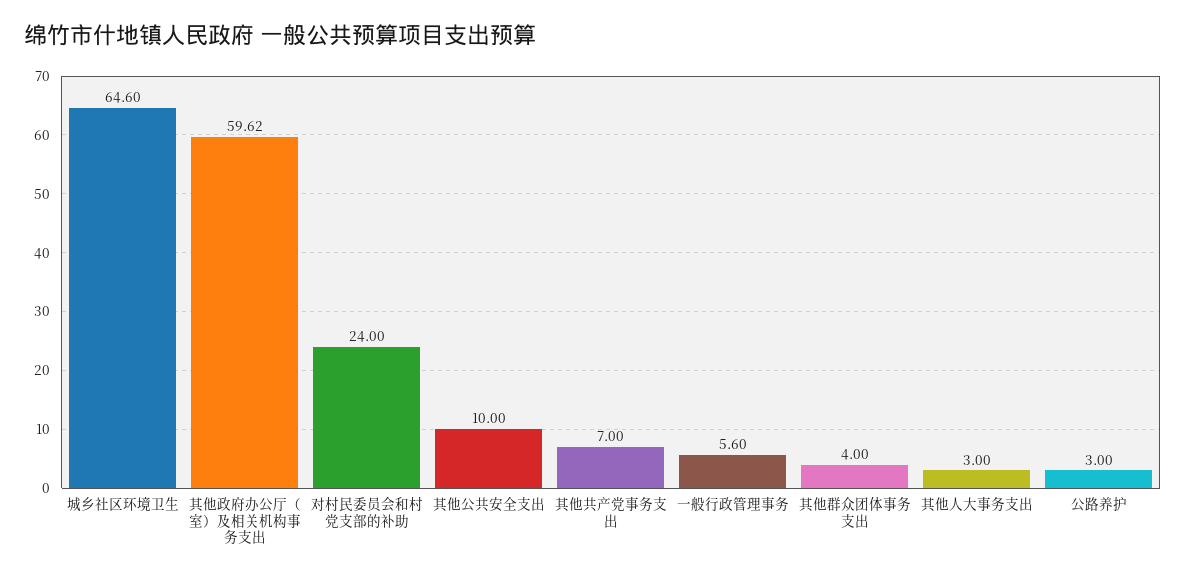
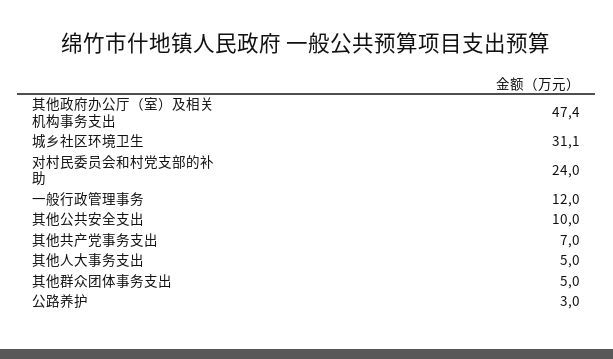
城乡社区环境卫生: 64.6 -> 31.1
其他政府办公厅（室）及相关机构事务支出: 59.62 -> 47.4
一般行政管理事务: 5.6 -> 12
其他群众团体事务支出: 4 -> 5
其他人大事务支出: 3 -> 5

